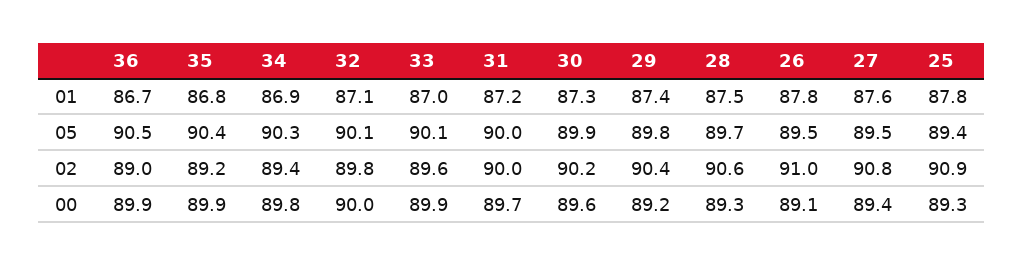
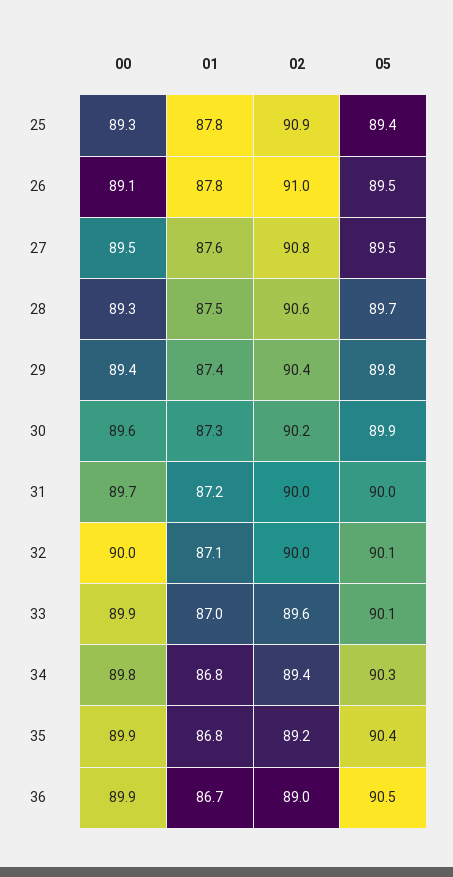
34, 01: 86.9 -> 86.8
32, 02: 89.8 -> 90
29, 00: 89.2 -> 89.4
27, 00: 89.4 -> 89.5

